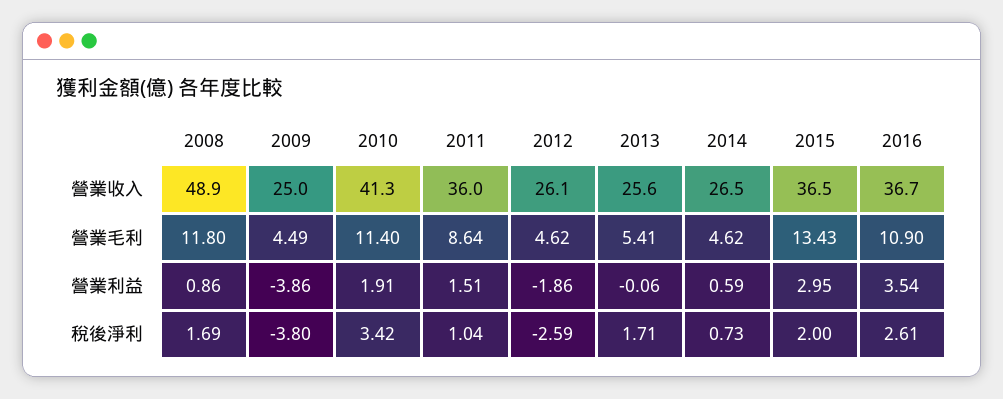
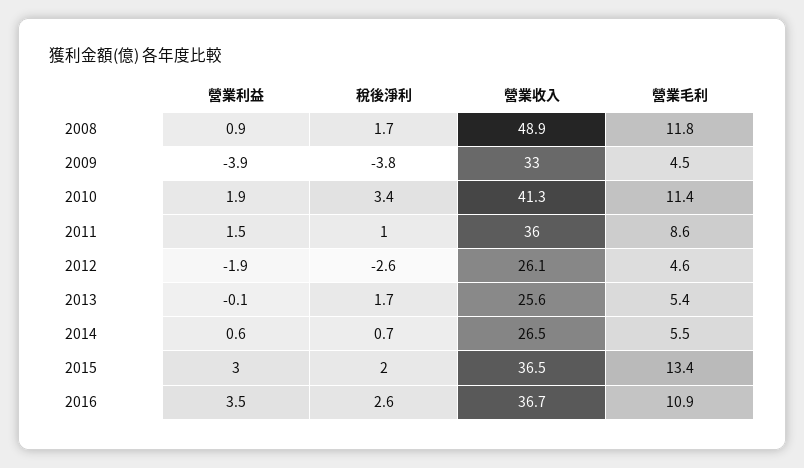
2009, 營業收入: 25 -> 33
2014, 營業毛利: 4.62 -> 5.5

